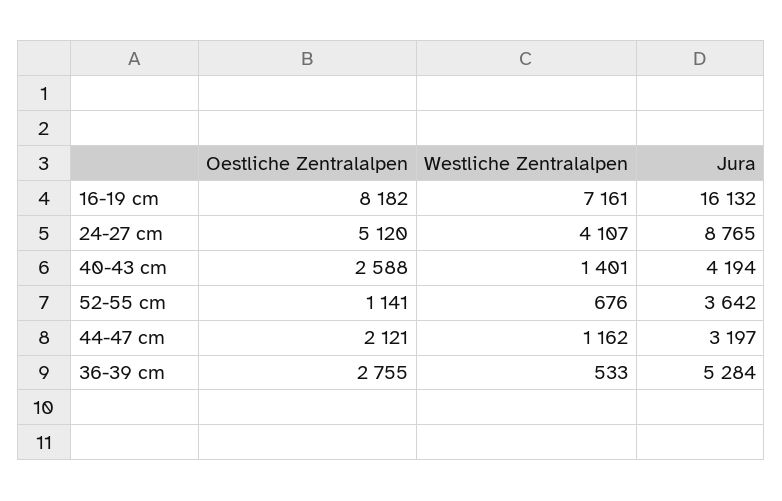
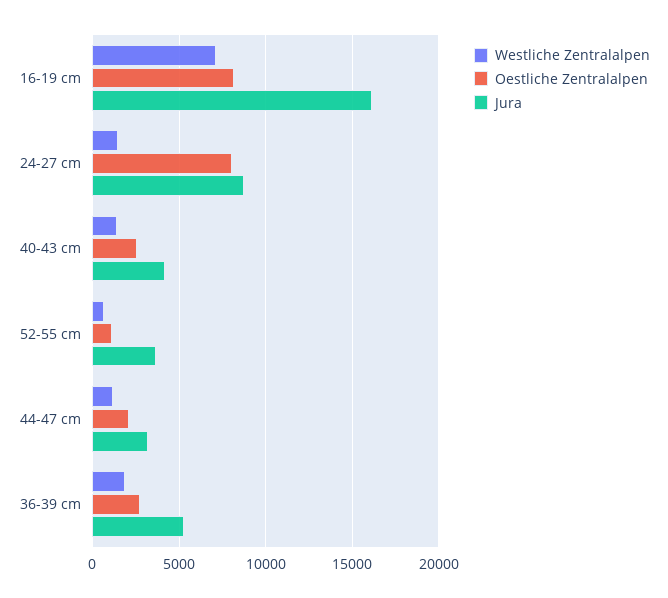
Oestliche Zentralalpen, 24-27 cm: 5120 -> 8000
Westliche Zentralalpen, 24-27 cm: 4107 -> 1500
Westliche Zentralalpen, 36-39 cm: 533 -> 2000

